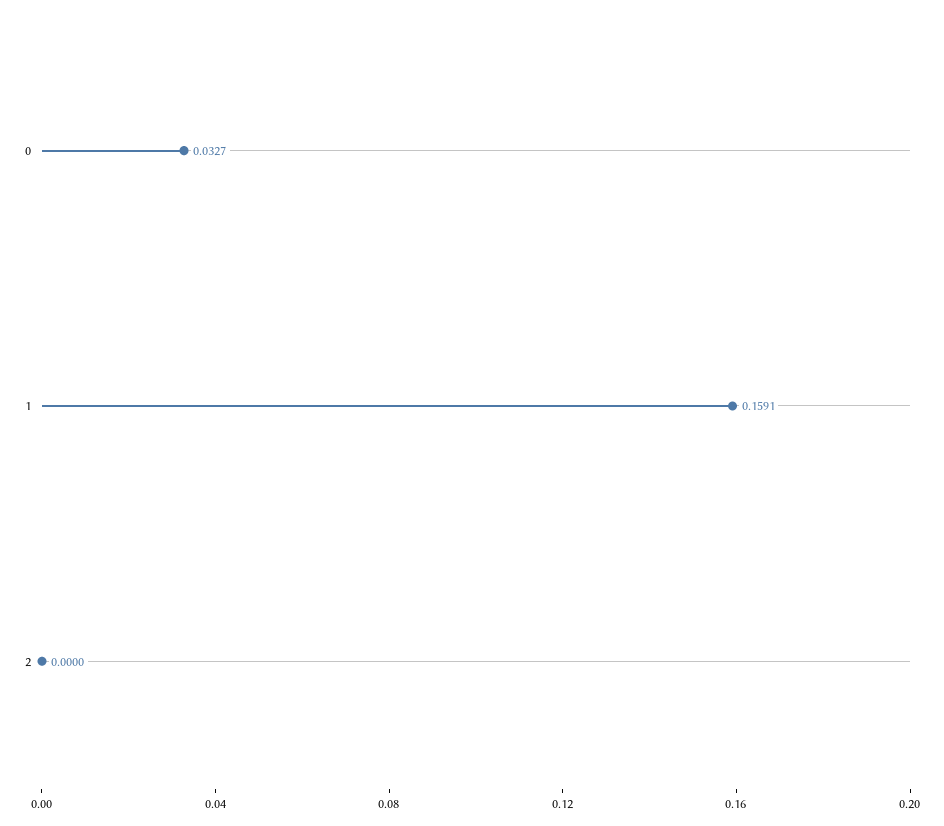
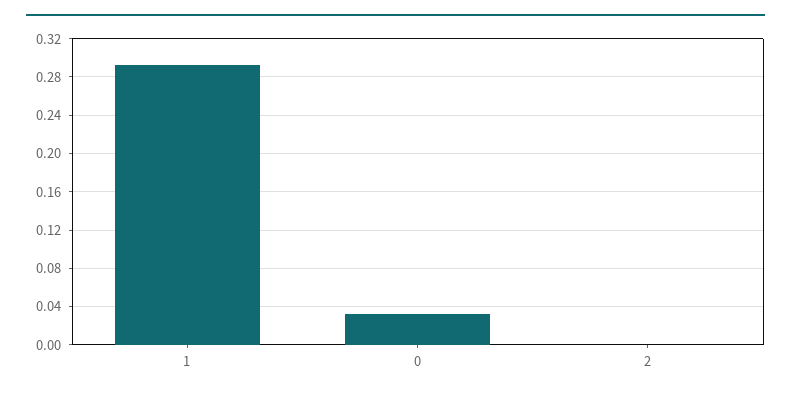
1: 0.1591 -> 0.29

